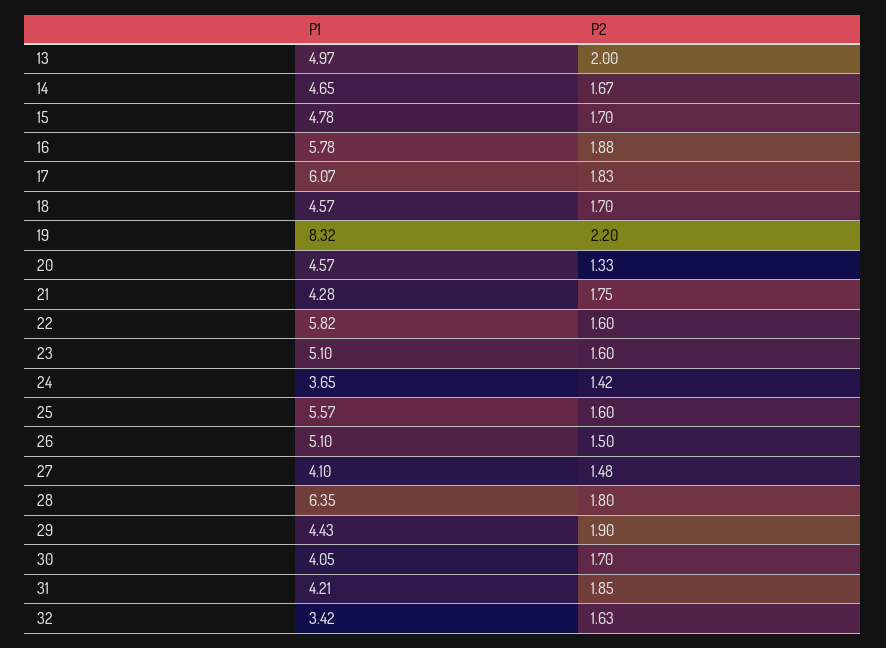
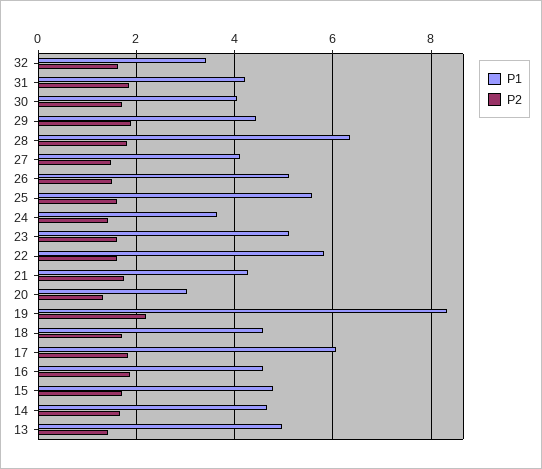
P2, 13: 2 -> 1.4
P1, 16: 5.78 -> 4.6
P1, 20: 4.57 -> 3

